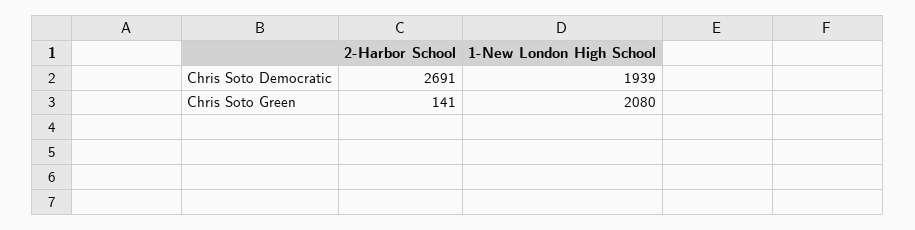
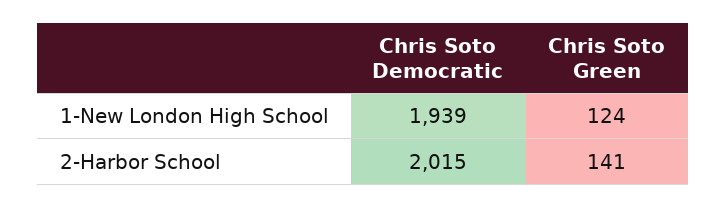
2-Harbor School, Chris Soto Democratic: 2691 -> 2015
1-New London High School, Chris Soto Green: 2080 -> 124

